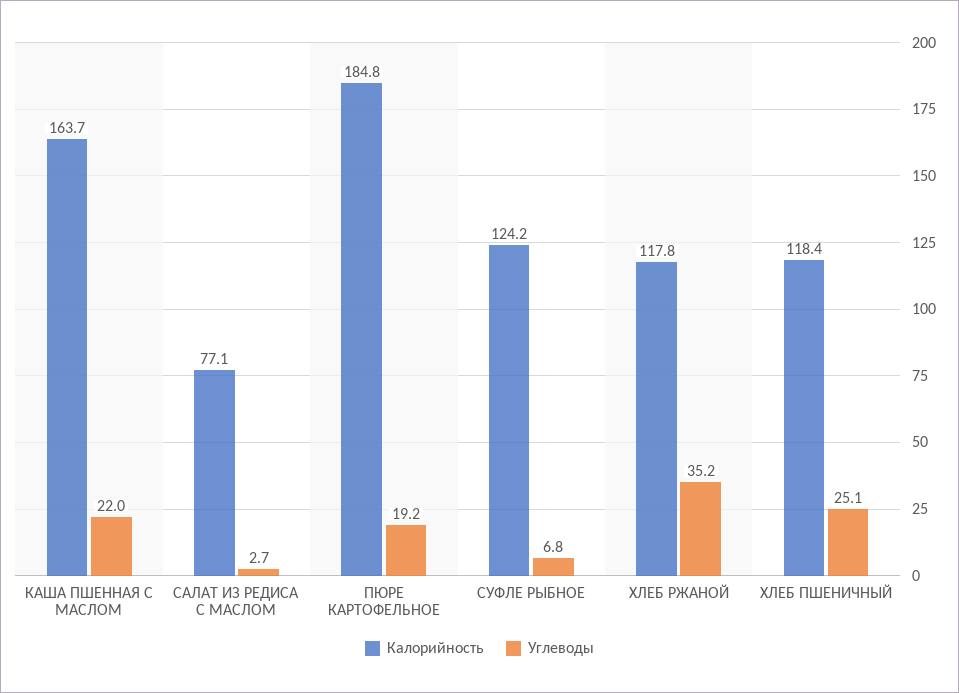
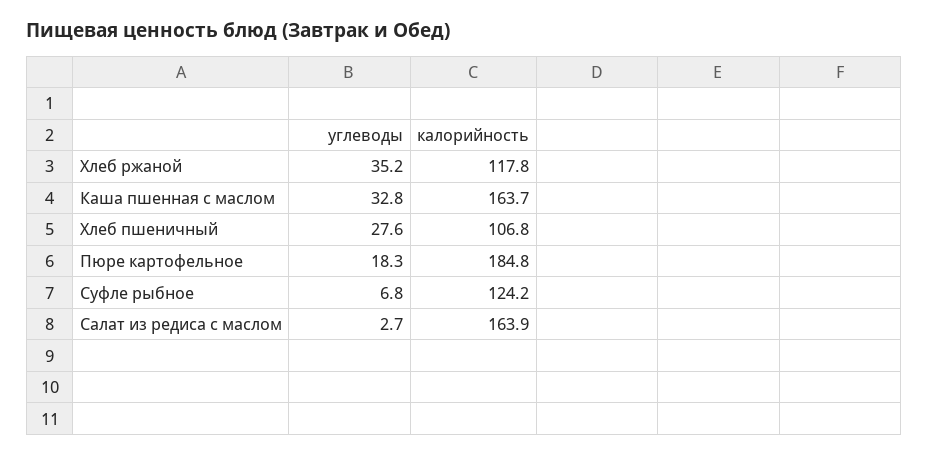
Углеводы, КАША ПШЕННАЯ С МАСЛОМ: 22 -> 32.8
Калорийность, САЛАТ ИЗ РЕДИСА С МАСЛОМ: 77.1 -> 163.9
Углеводы, ПЮРЕ КАРТОФЕЛЬНОЕ: 19.2 -> 18.3
Калорийность, ХЛЕБ ПШЕНИЧНЫЙ: 118.4 -> 106.8
Углеводы, ХЛЕБ ПШЕНИЧНЫЙ: 25.1 -> 27.6

